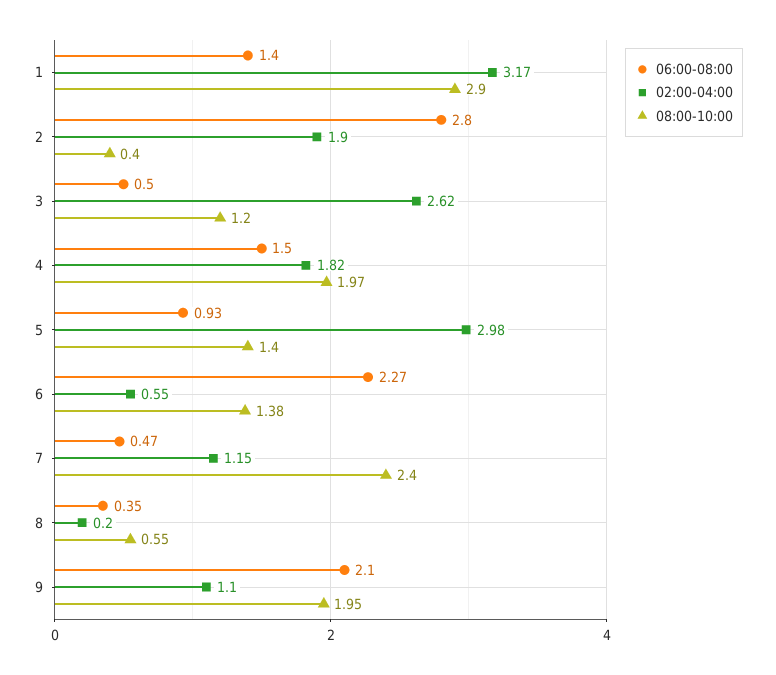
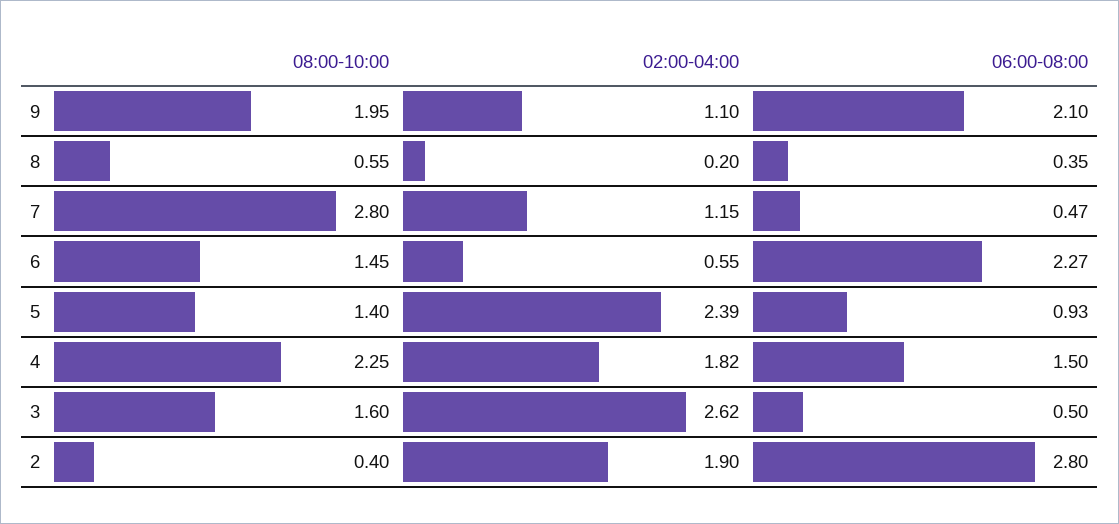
06:00-08:00, 1: 1.4 -> none
02:00-04:00, 1: 3.17 -> none
08:00-10:00, 1: 2.9 -> none
08:00-10:00, 3: 1.2 -> 1.6
08:00-10:00, 4: 1.97 -> 2.25
02:00-04:00, 5: 2.98 -> 2.39
08:00-10:00, 6: 1.38 -> 1.45
08:00-10:00, 7: 2.4 -> 2.8

